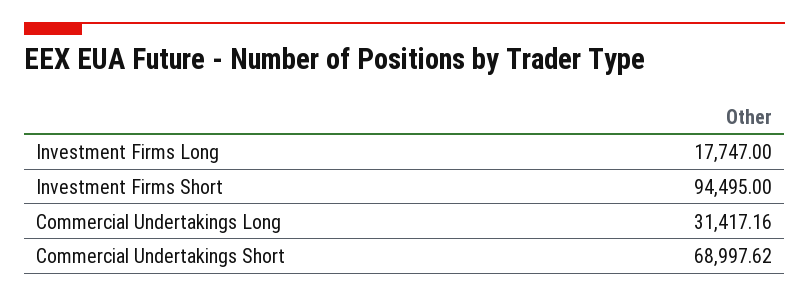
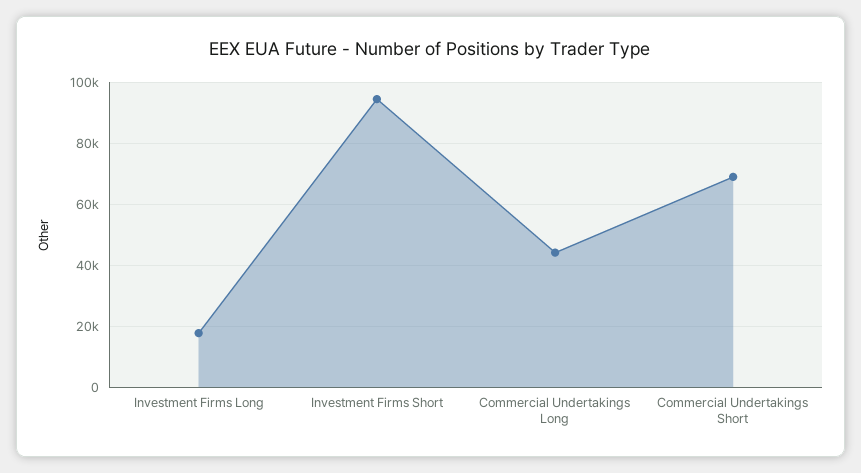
Commercial Undertakings Long: 31417.16 -> 44000

